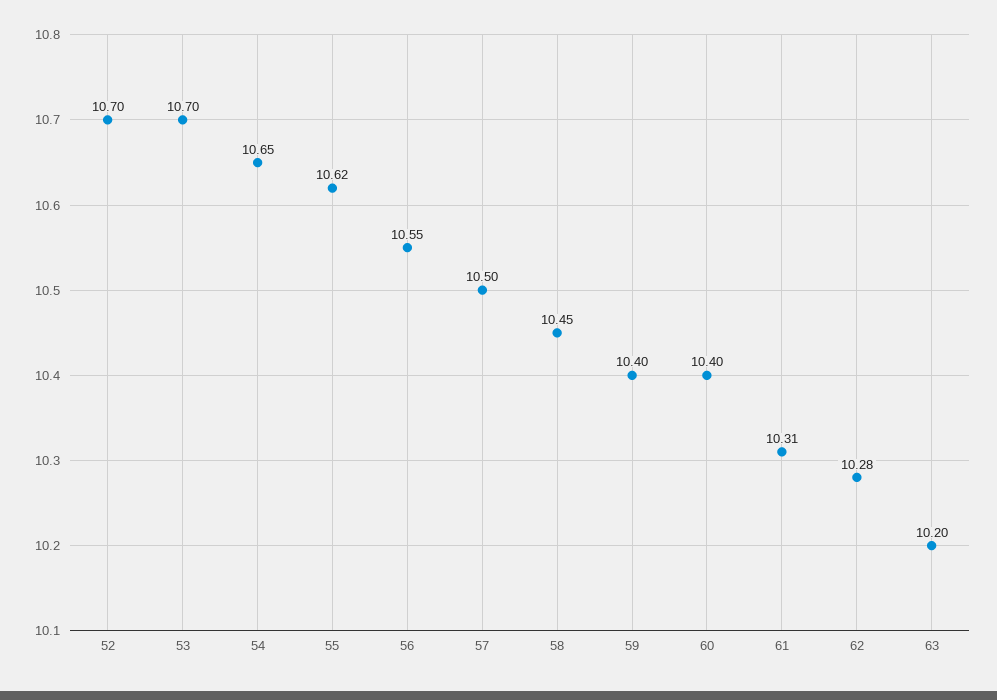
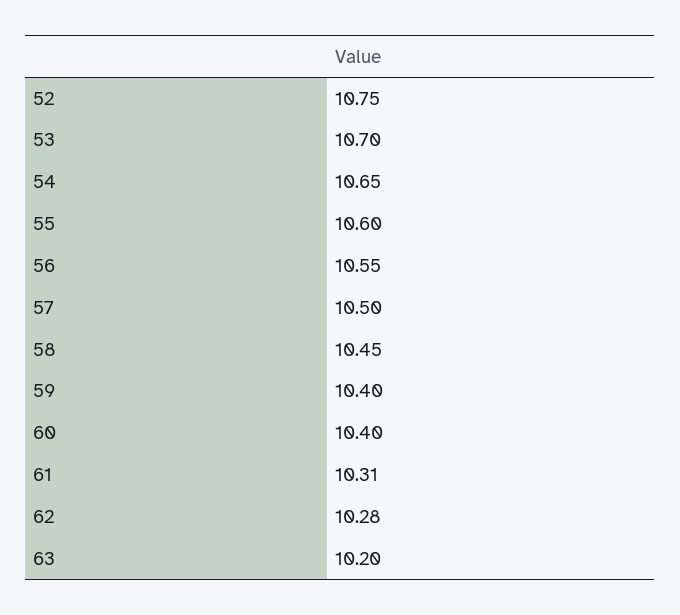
52: 10.7 -> 10.75
55: 10.62 -> 10.6

